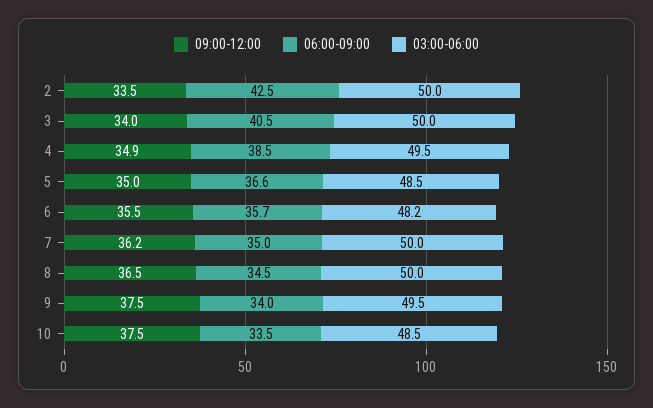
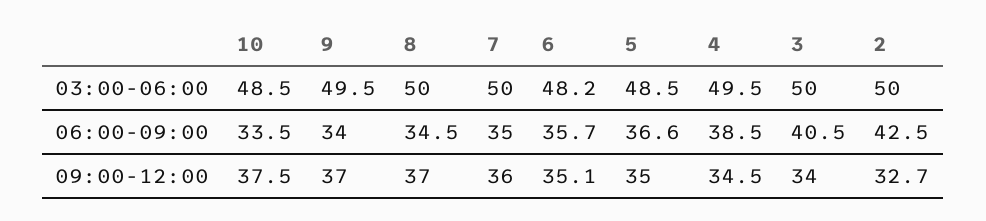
09:00-12:00, 2: 33.5 -> 32.7
09:00-12:00, 4: 34.9 -> 34.5
09:00-12:00, 6: 35.5 -> 35.1
09:00-12:00, 7: 36.2 -> 36
09:00-12:00, 8: 36.5 -> 37
09:00-12:00, 9: 37.5 -> 37

